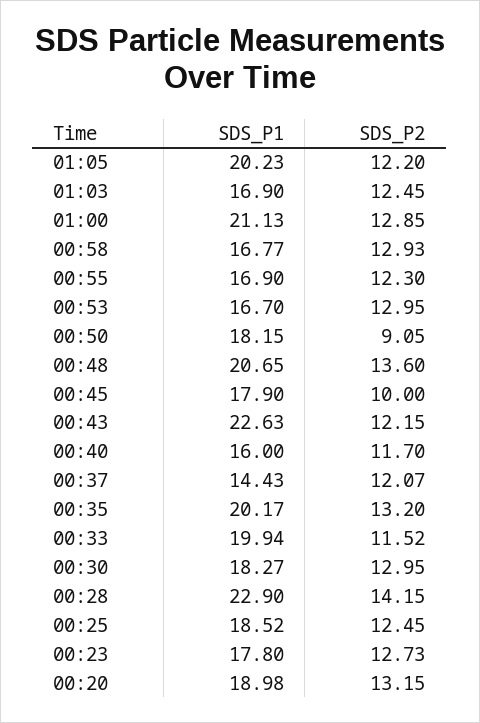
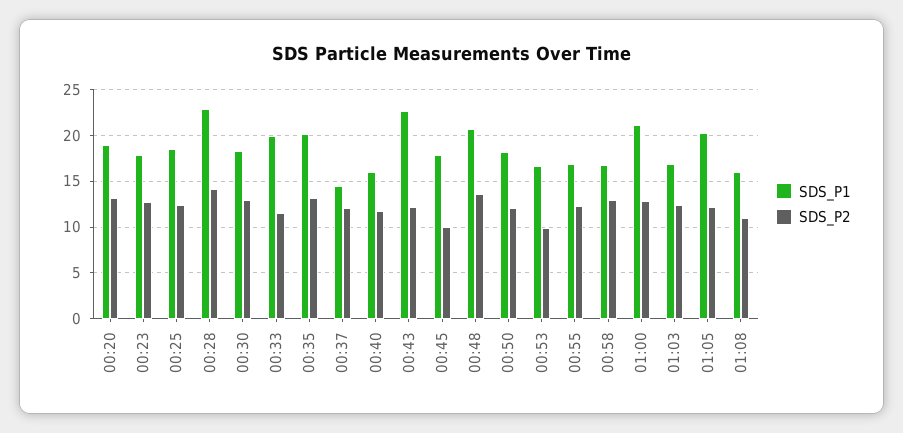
SDS_P2, 00:53: 12.95 -> 10
SDS_P2, 00:50: 9.05 -> 12
SDS_P1, 01:08: none -> 16
SDS_P2, 01:08: none -> 11

